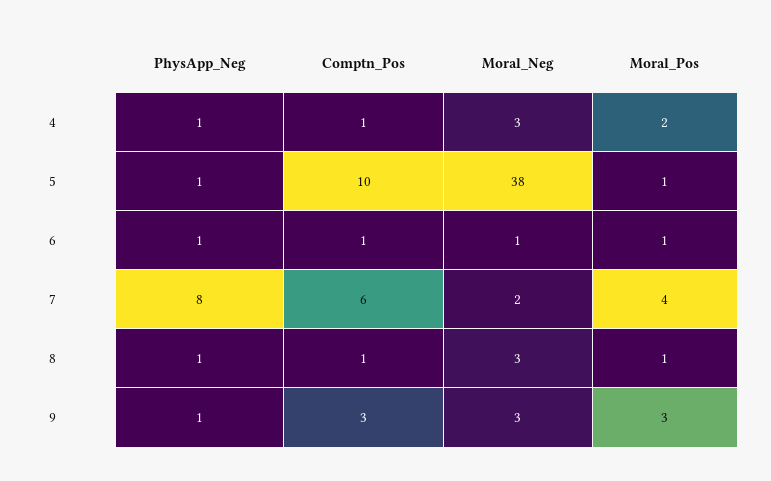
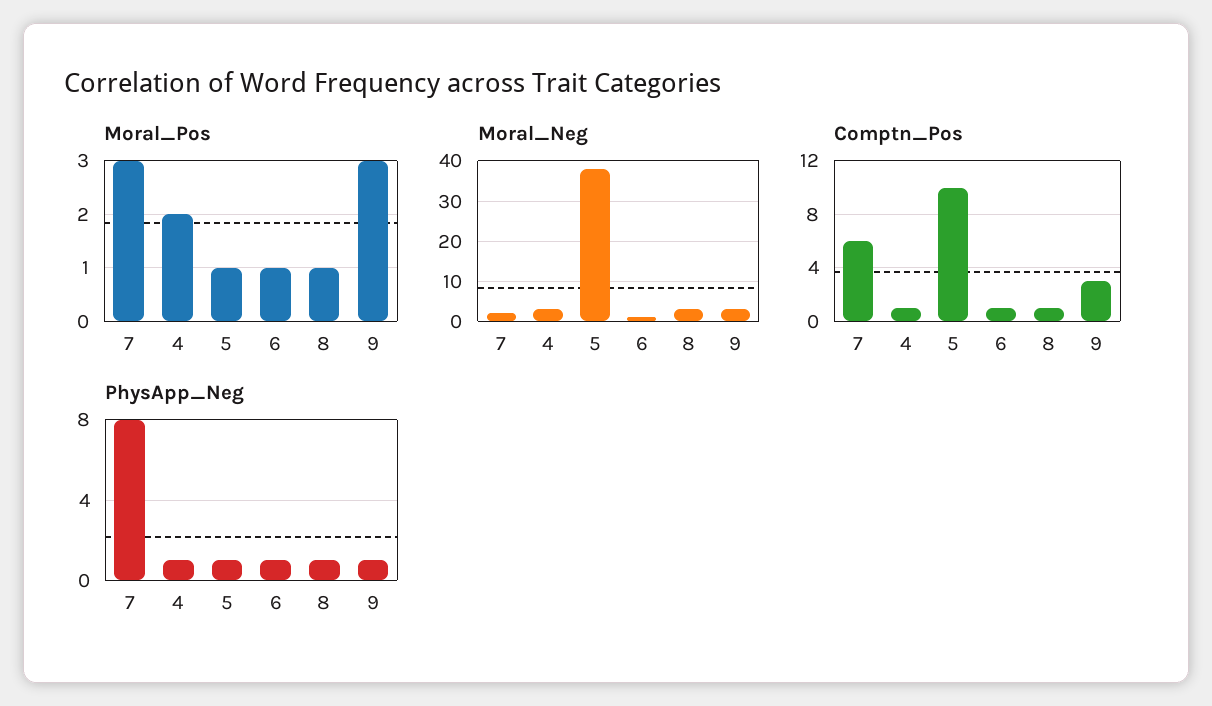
Moral_Pos, 7: 4 -> 3

